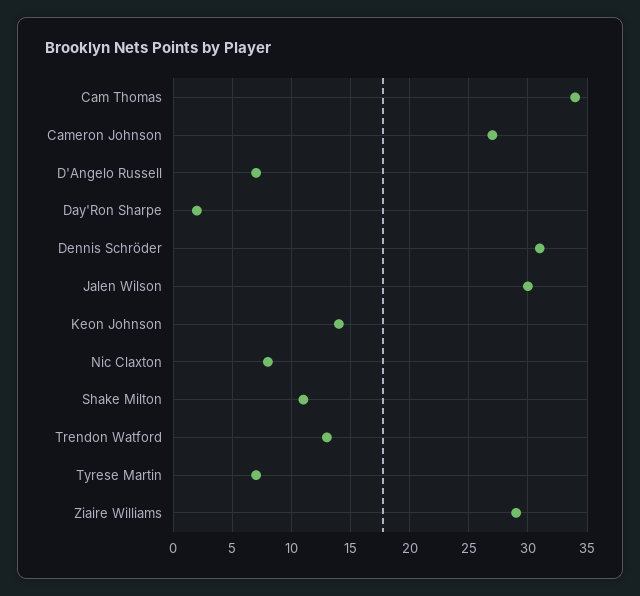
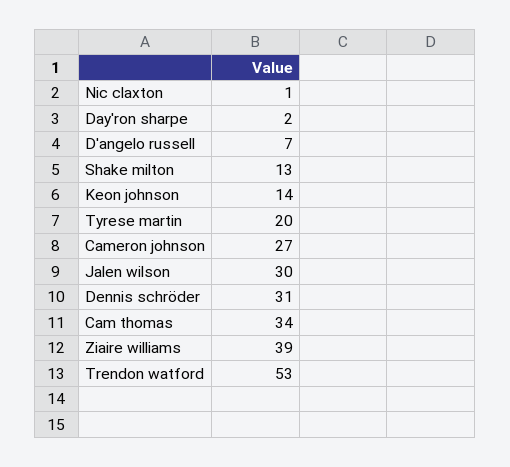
Nic Claxton: 8 -> 1
Shake Milton: 11 -> 13
Trendon Watford: 13 -> 53
Tyrese Martin: 7 -> 20
Ziaire Williams: 29 -> 39

